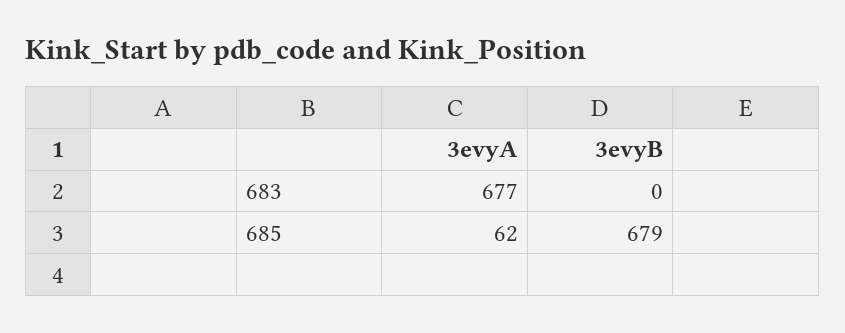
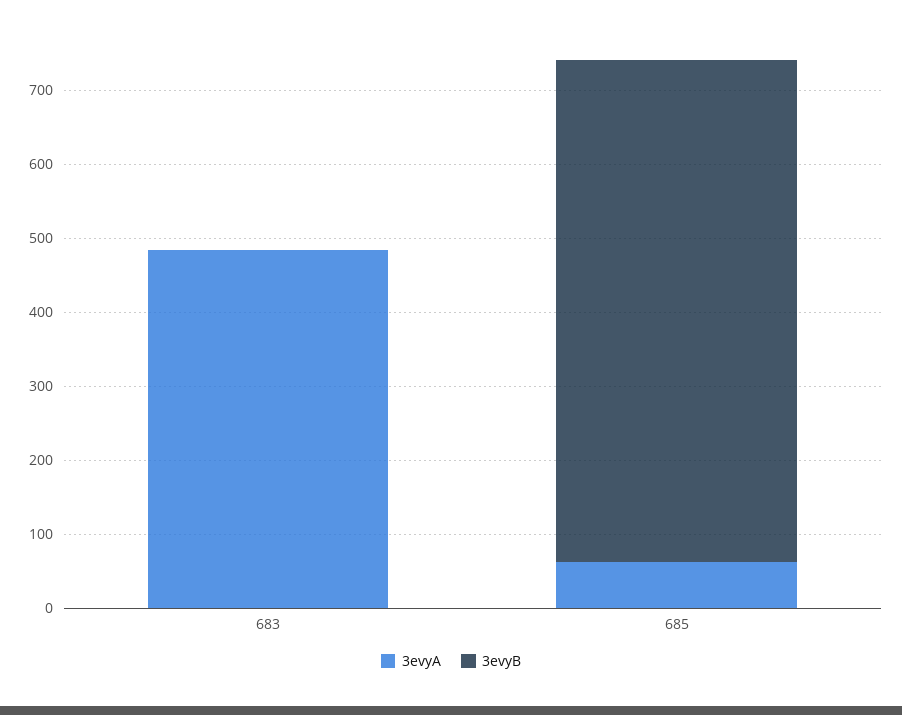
3evyA, 683: 677 -> 480

